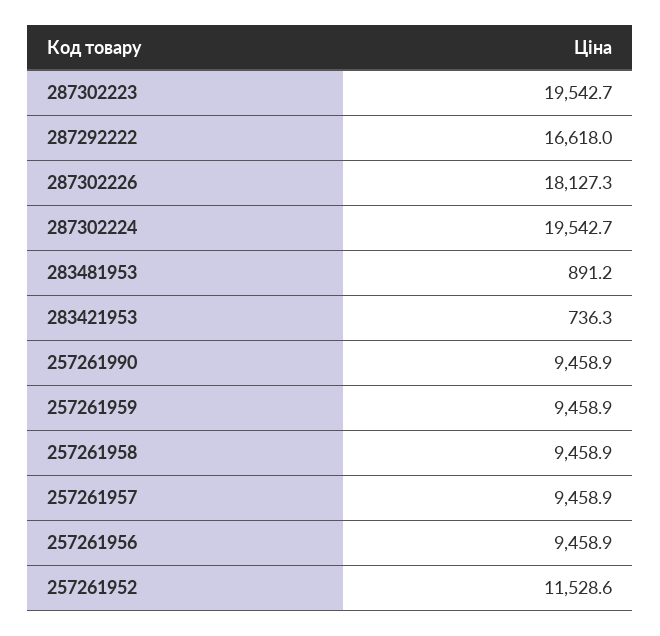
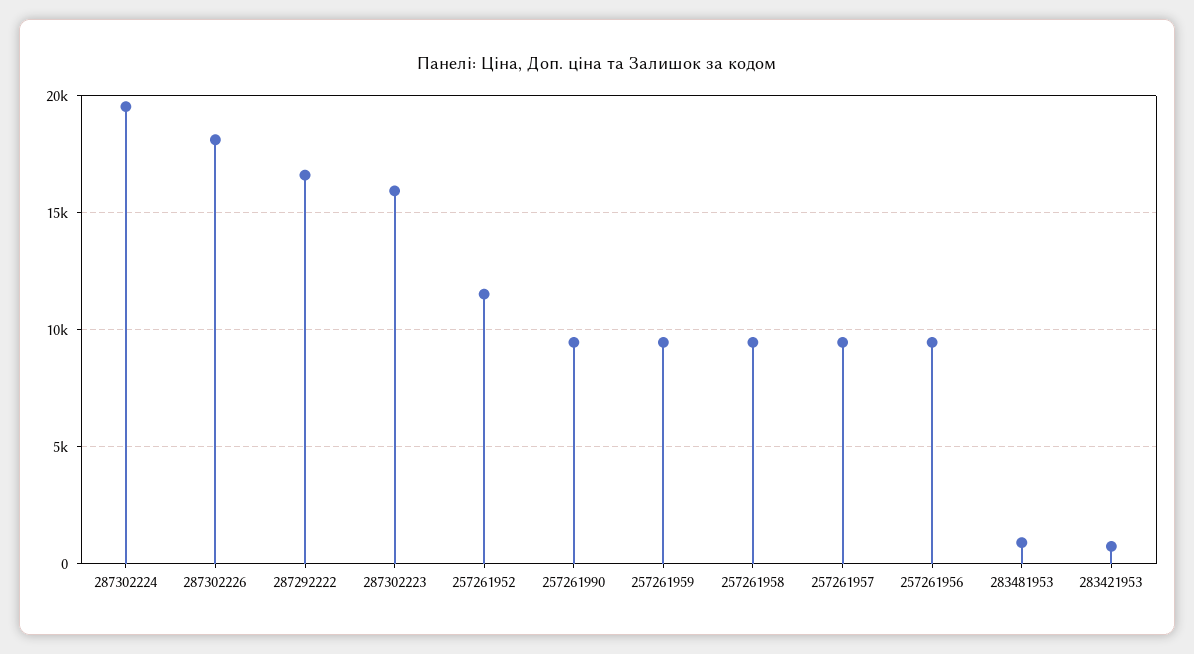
287302223: 19542.7 -> 16000

